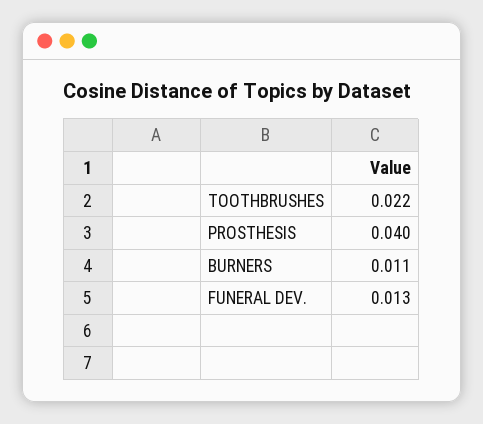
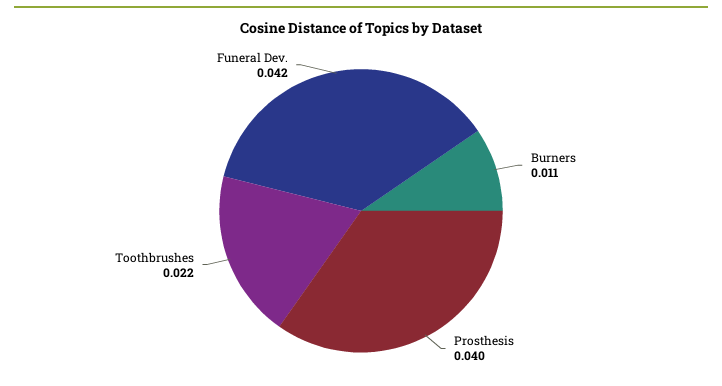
FUNERAL DEV.: 0.013 -> 0.042

